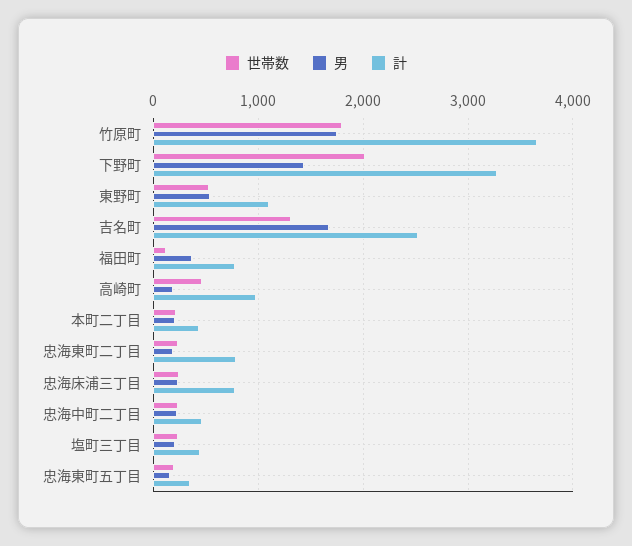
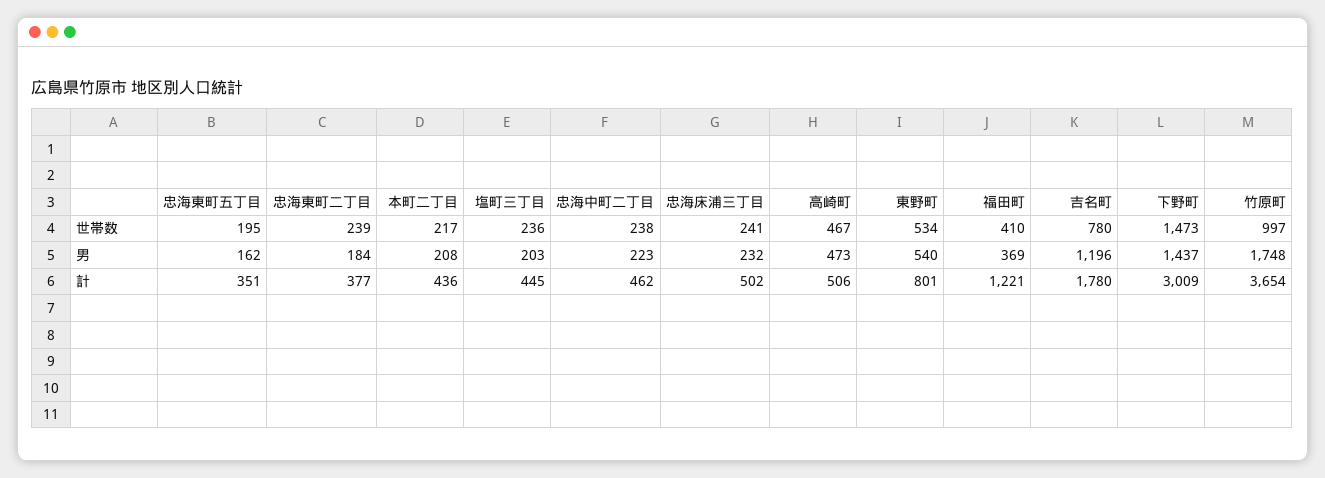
世帯数, 竹原町: 1800 -> 997
世帯数, 下野町: 2000 -> 1473
計, 下野町: 3300 -> 3009
計, 東野町: 1100 -> 801
世帯数, 吉名町: 1300 -> 780
男, 吉名町: 1700 -> 1196
計, 吉名町: 2500 -> 1780
世帯数, 福田町: 100 -> 410
計, 福田町: 800 -> 1221
男, 高崎町: 200 -> 473
計, 高崎町: 1000 -> 506
計, 忠海東町二丁目: 800 -> 377
計, 忠海床浦三丁目: 800 -> 502

